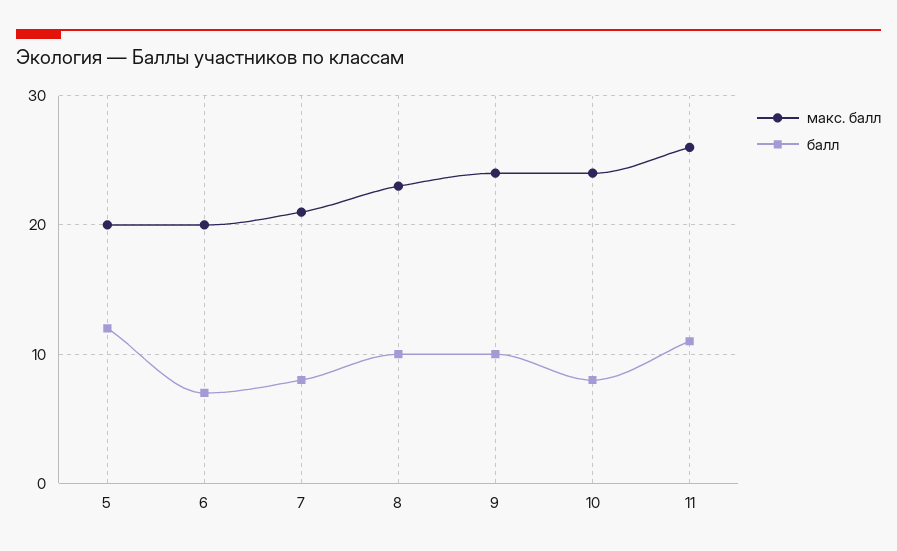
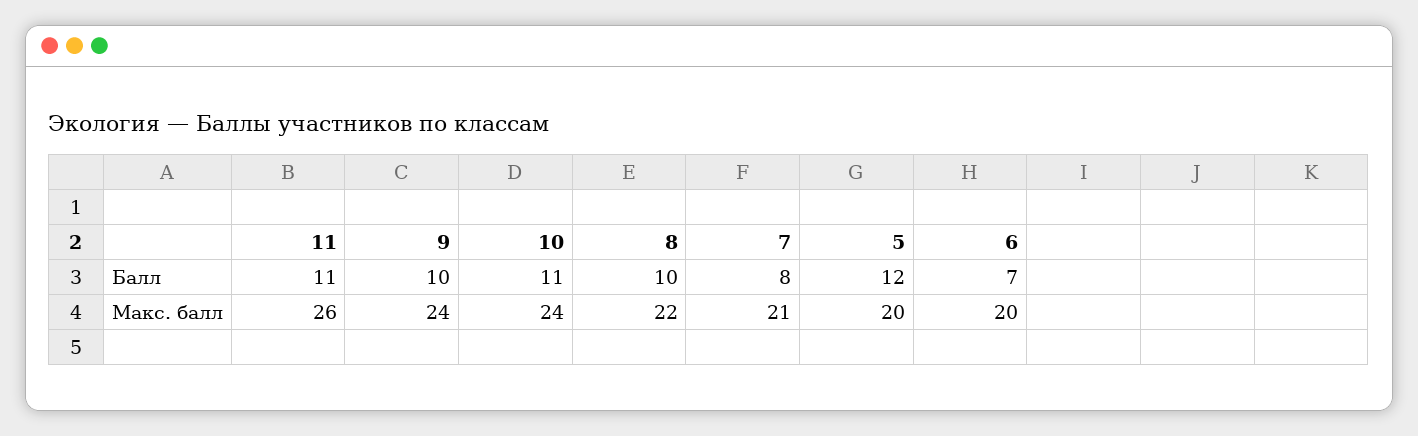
макс. балл, 8: 23 -> 22
балл, 10: 8 -> 11

